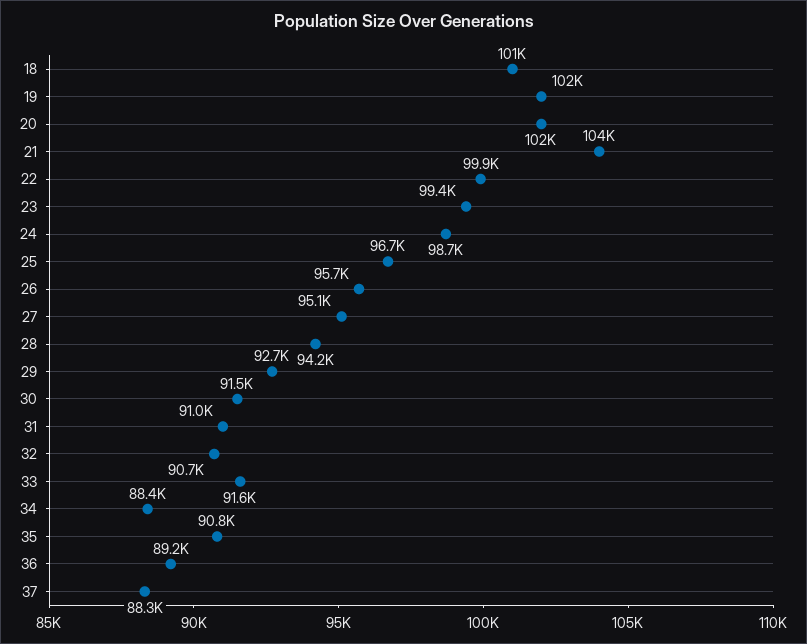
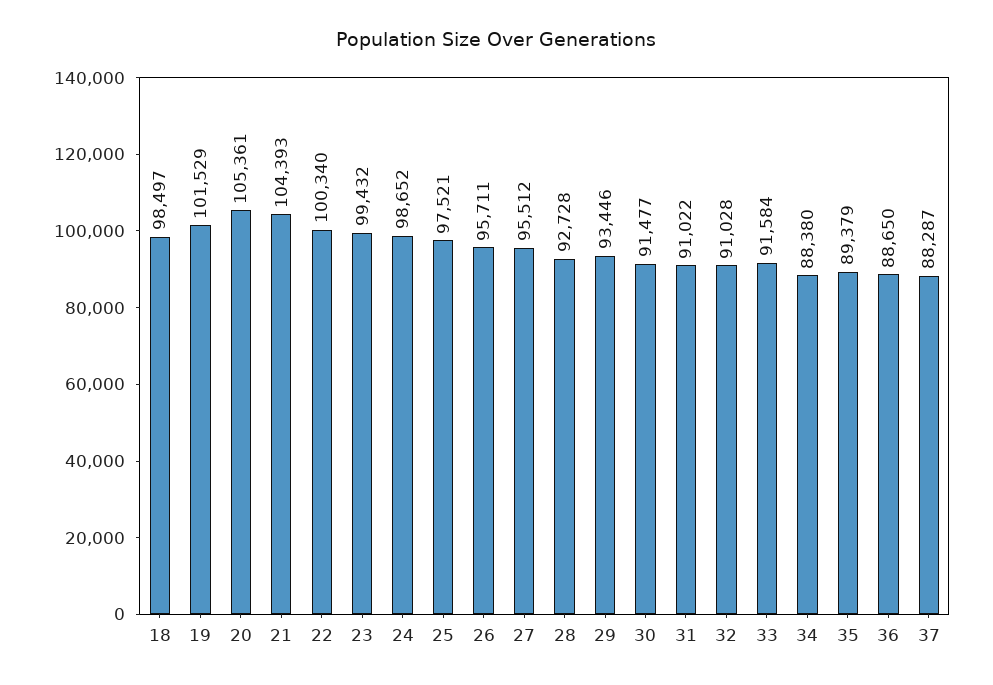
18: 101000 -> 98497
20: 102000 -> 105361
22: 99900 -> 100340
25: 96700 -> 97521
27: 95100 -> 95512
28: 94200 -> 92728
29: 92700 -> 93446
32: 90700 -> 91028
35: 90800 -> 89379
36: 89200 -> 88650

